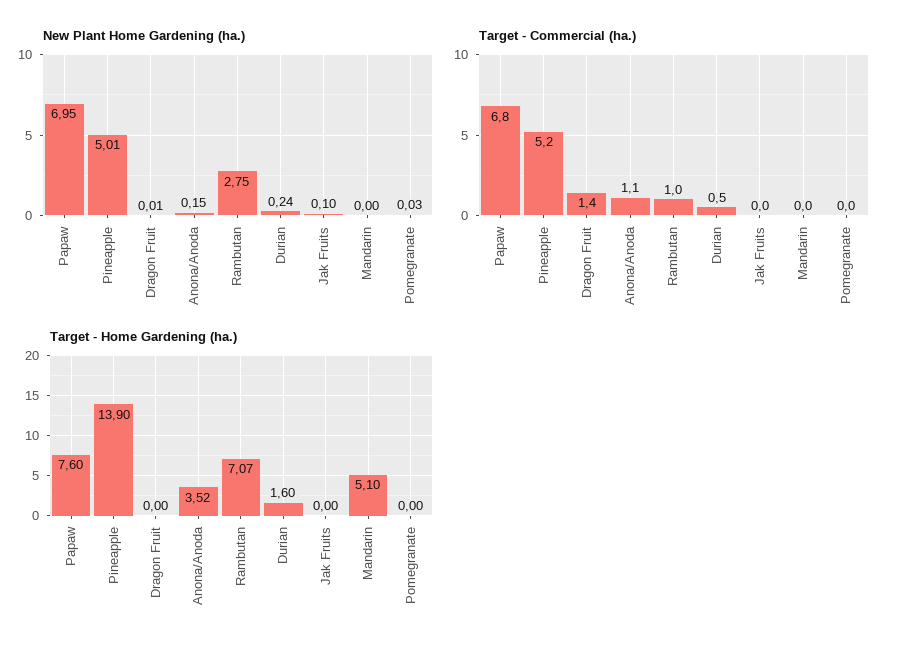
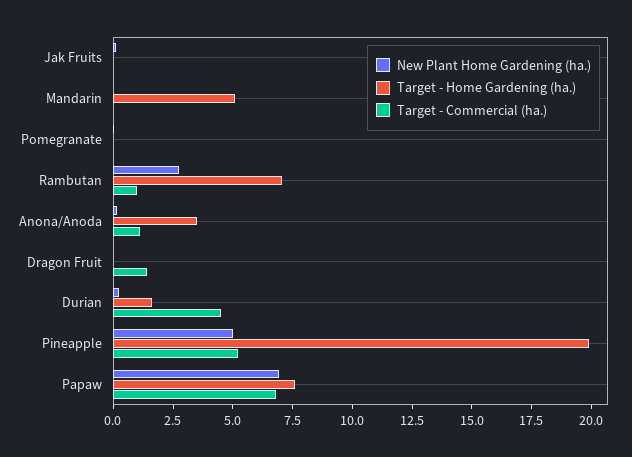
Target - Commercial (ha.), Durian: 0.5 -> 4.5
Target - Home Gardening (ha.), Pineapple: 13.9 -> 20

